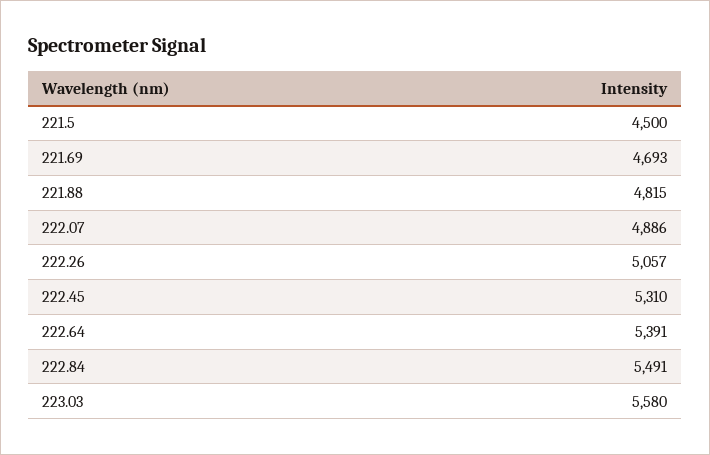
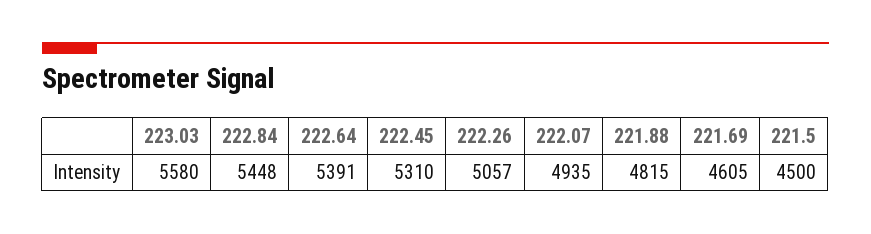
221.69: 4693 -> 4605
222.07: 4886 -> 4935
222.84: 5491 -> 5448

